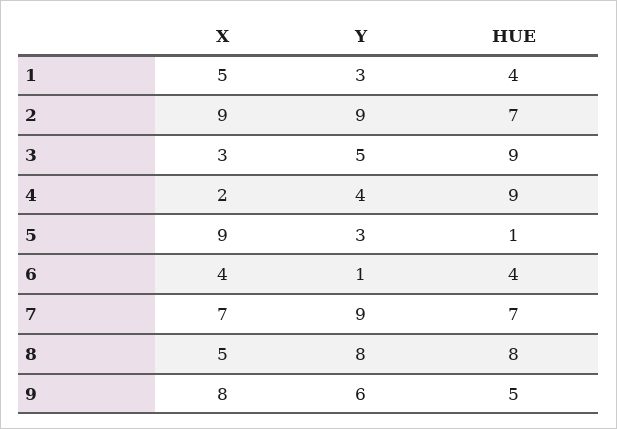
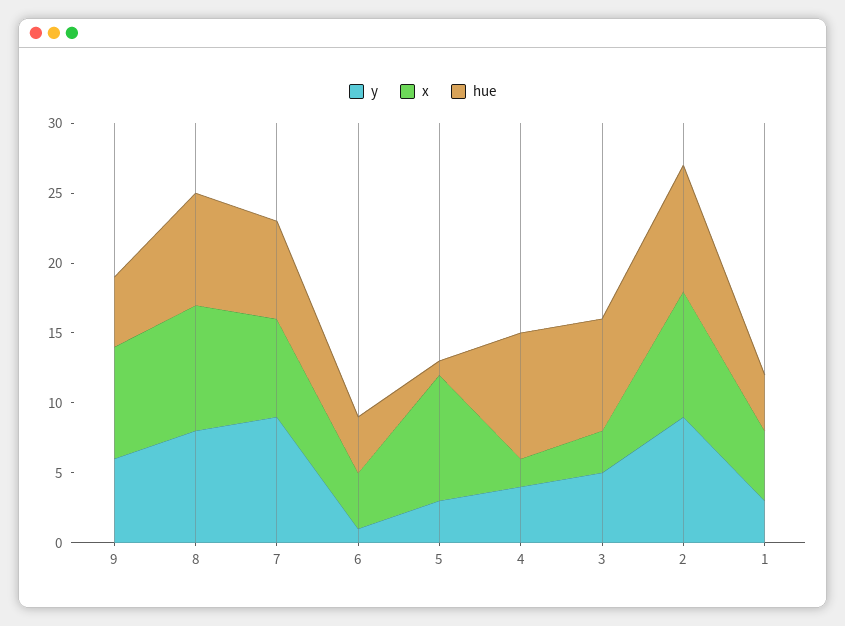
HUE, 2: 7 -> 9
HUE, 3: 9 -> 8
X, 8: 5 -> 9

